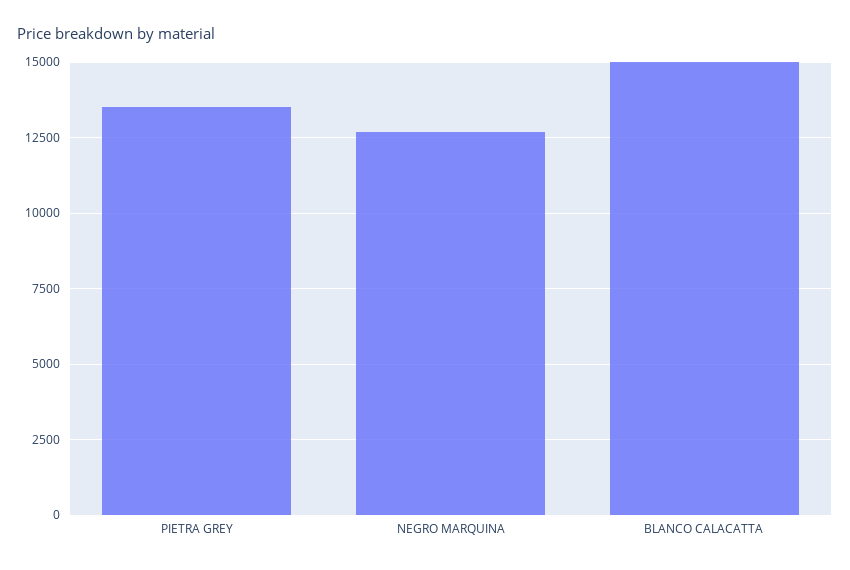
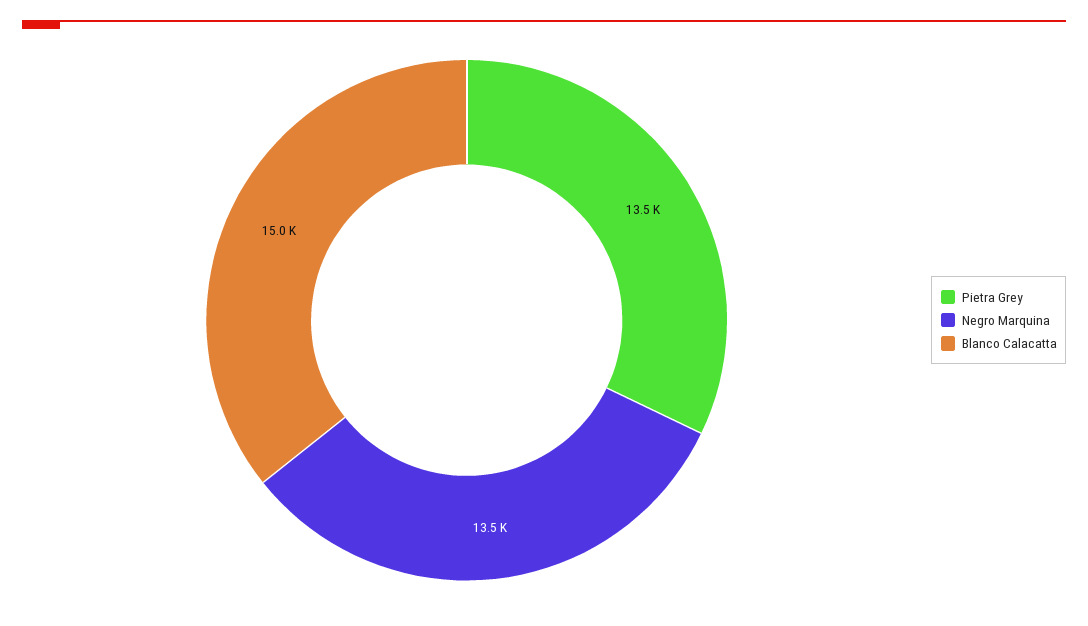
NEGRO MARQUINA: 12750 -> 13500

